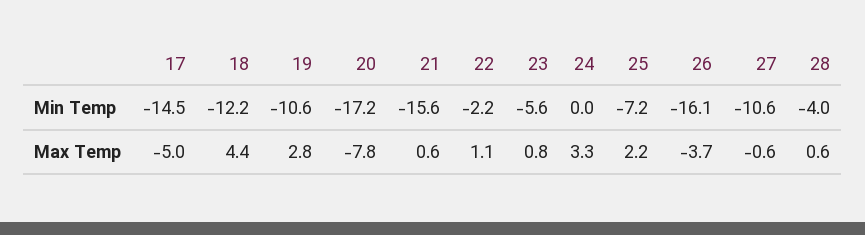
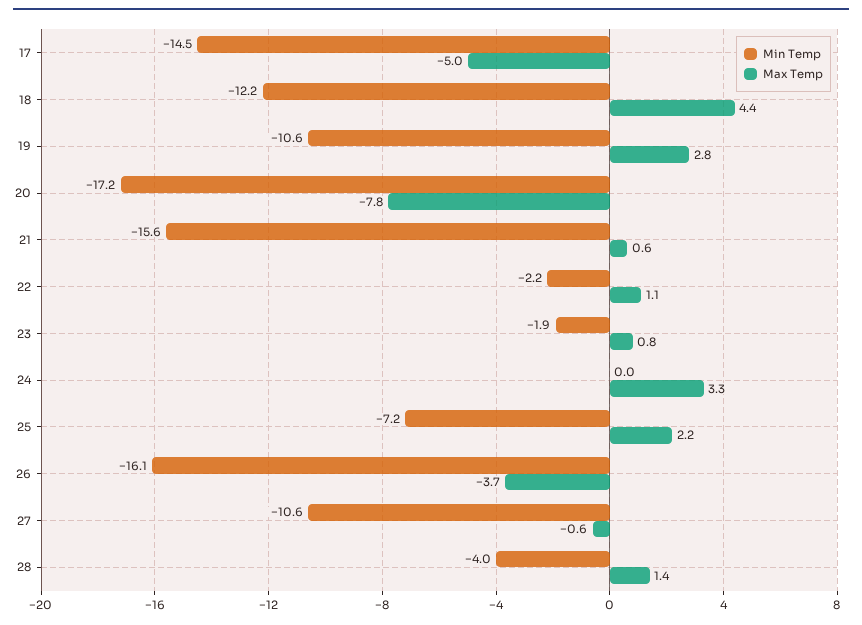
Min Temp, 23: -5.6 -> -1.9
Max Temp, 28: 0.6 -> 1.4

